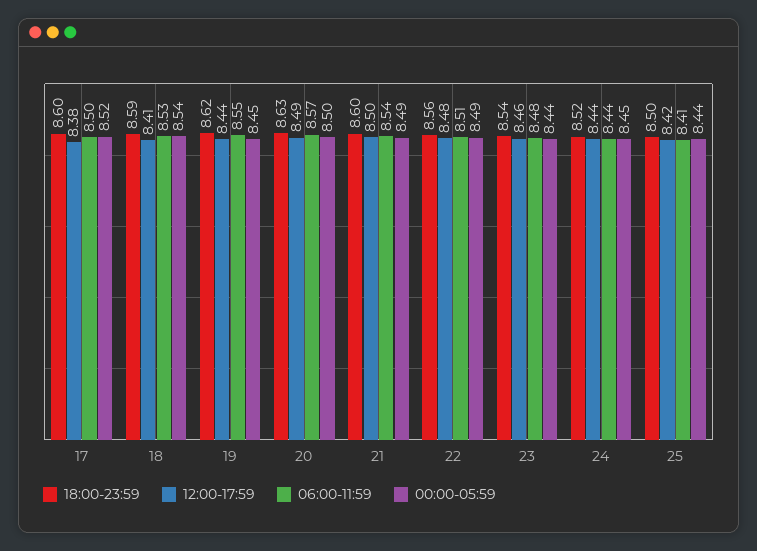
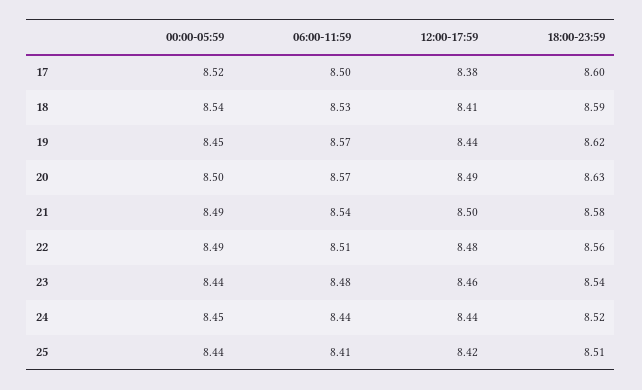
06:00-11:59, 19: 8.55 -> 8.57
18:00-23:59, 21: 8.6 -> 8.58
18:00-23:59, 25: 8.5 -> 8.51

